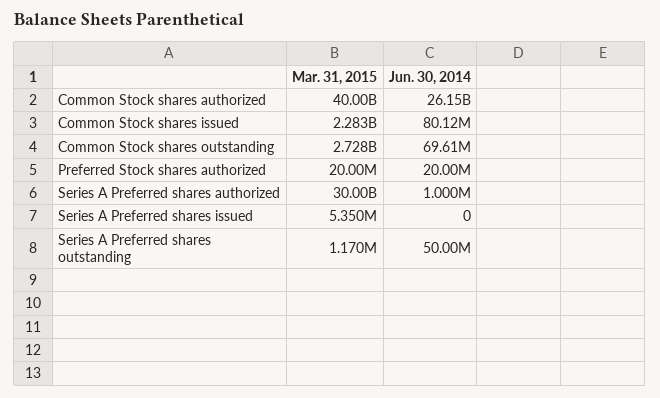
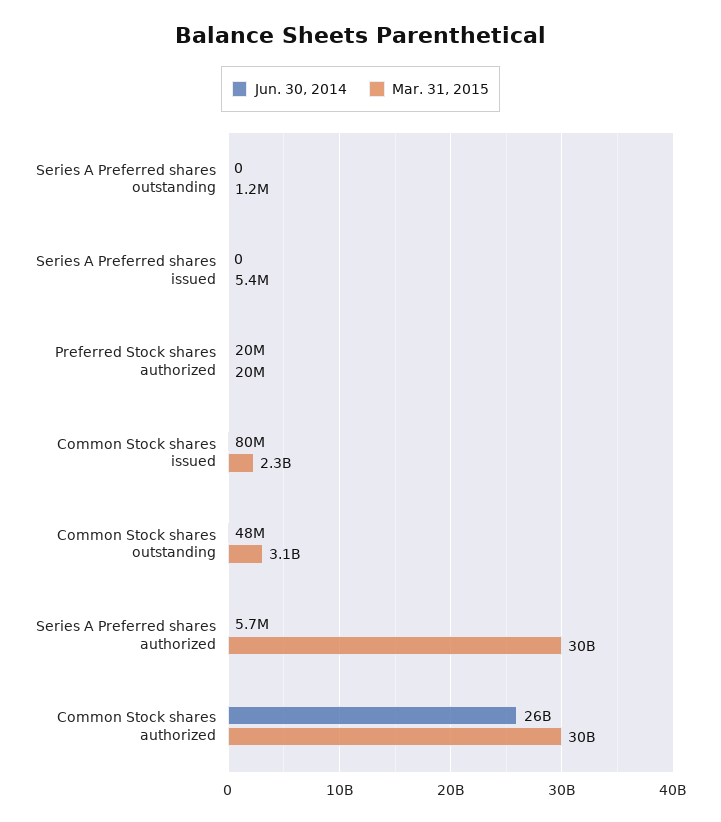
Mar. 31, 2015, Common Stock shares authorized: 40000000000 -> 30000000000
Mar. 31, 2015, Common Stock shares outstanding: 2728000000 -> 3100000000
Jun. 30, 2014, Common Stock shares outstanding: 69610000 -> 48000000
Jun. 30, 2014, Series A Preferred shares authorized: 1000000 -> 5700000
Jun. 30, 2014, Series A Preferred shares outstanding: 50000000 -> 0

